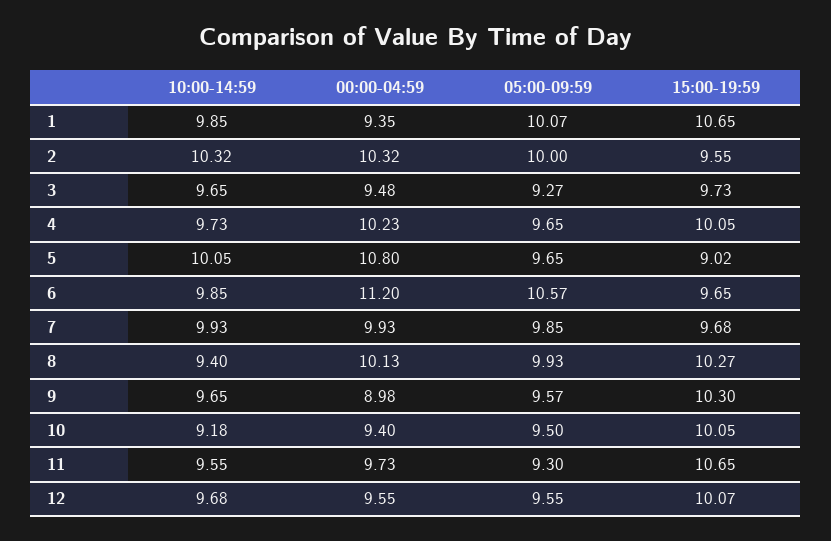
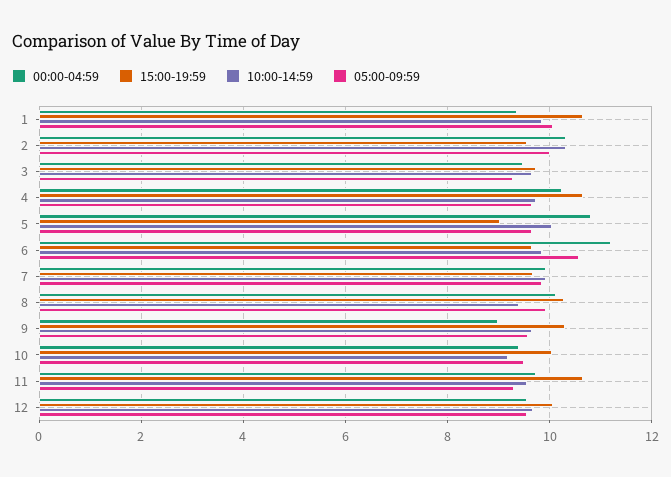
15:00-19:59, 4: 10.05 -> 10.6

